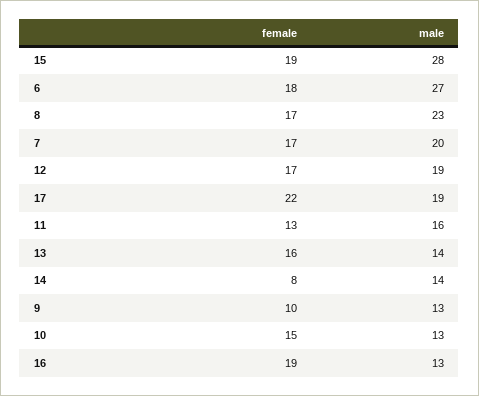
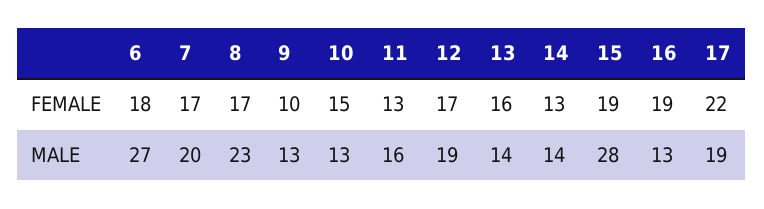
female, 14: 8 -> 13

